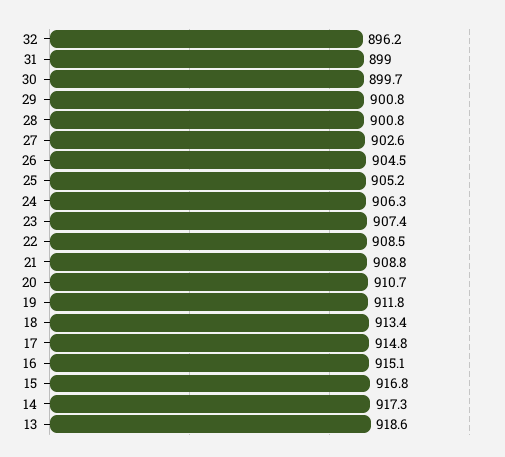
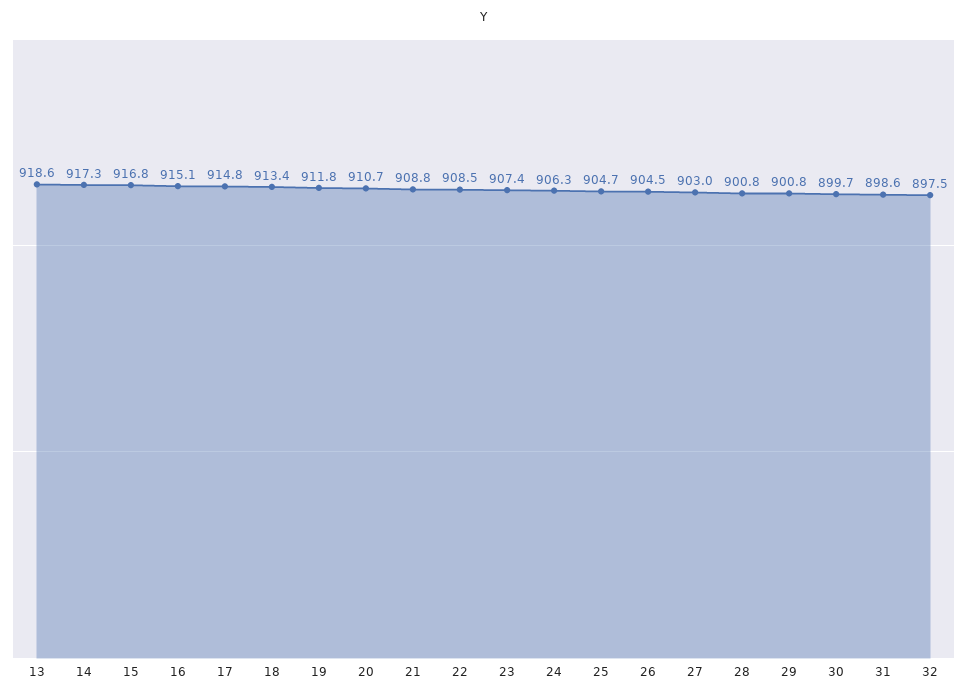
32: 896.2 -> 897.5
31: 899 -> 898.6
27: 902.6 -> 903
25: 905.2 -> 904.7

